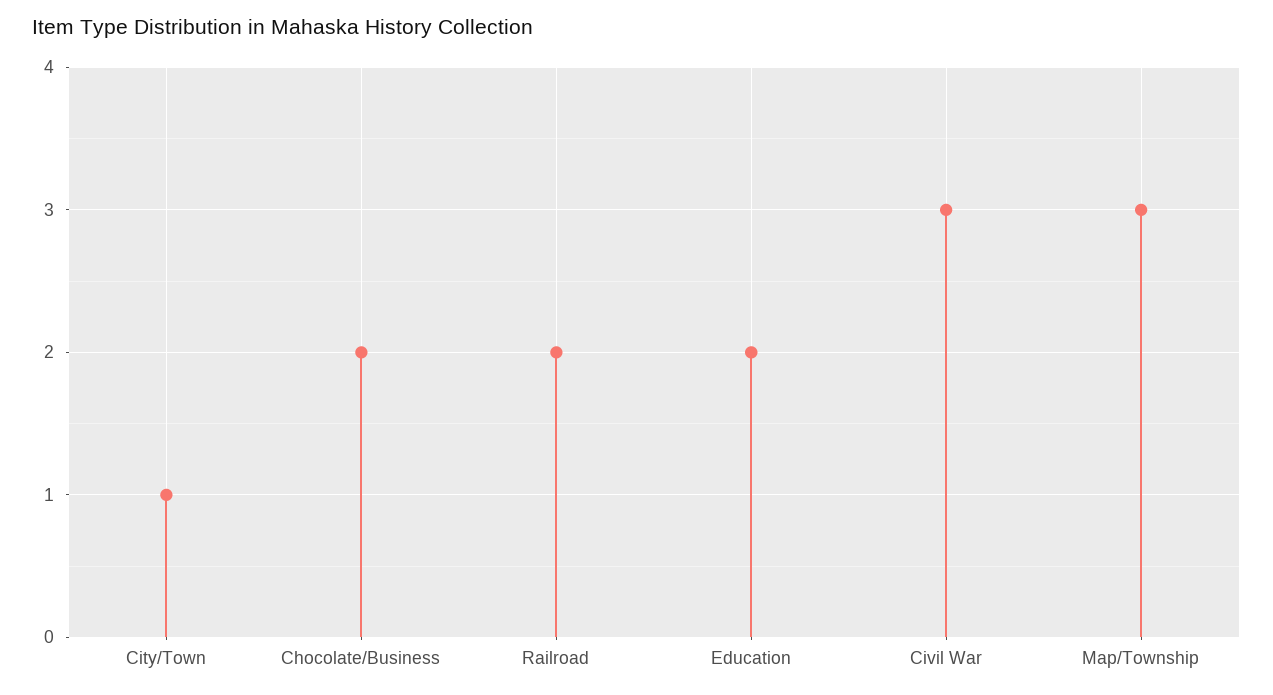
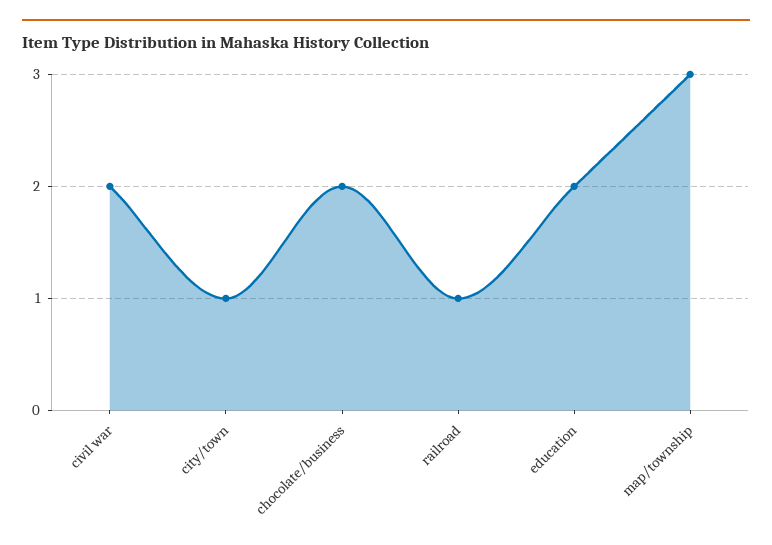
Railroad: 2 -> 1
Civil War: 3 -> 2

